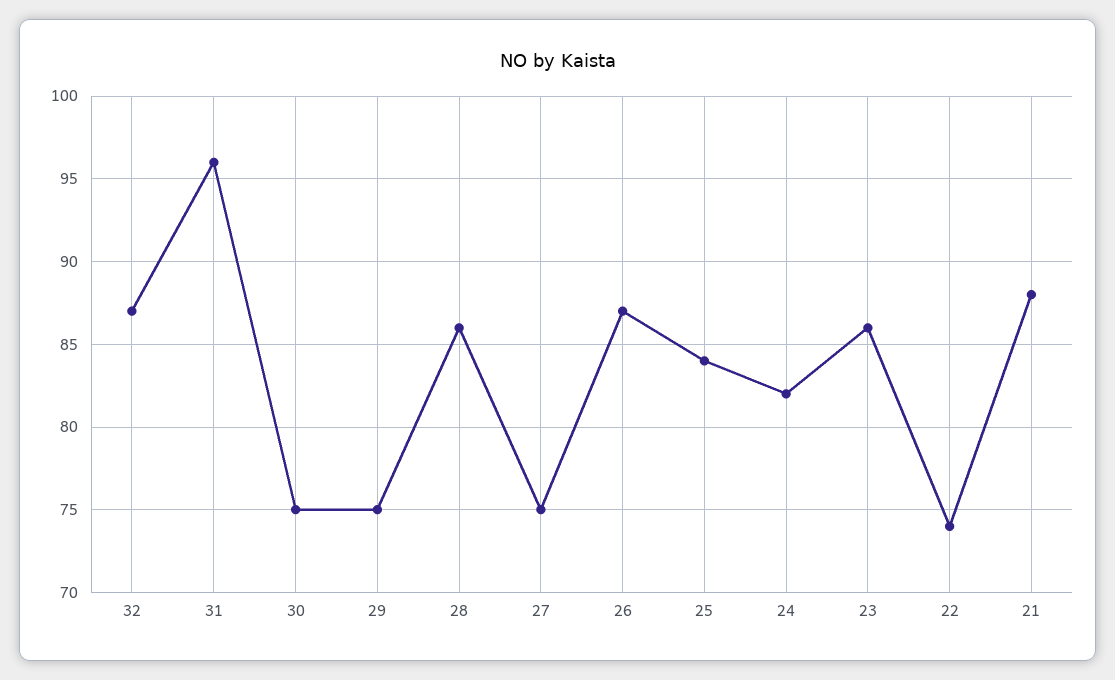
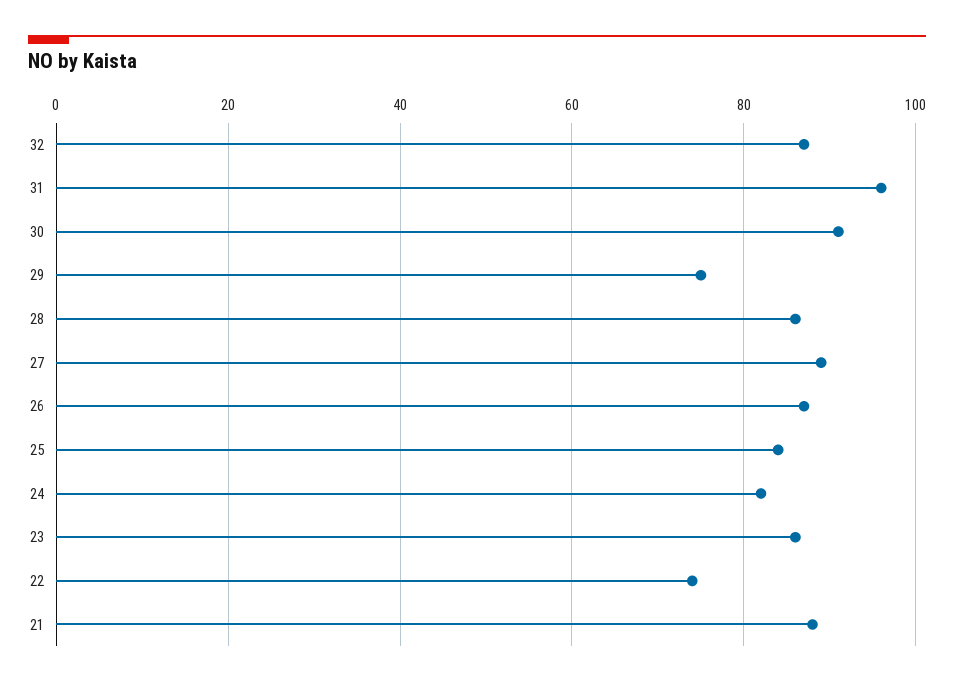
30: 75 -> 90
27: 75 -> 90

